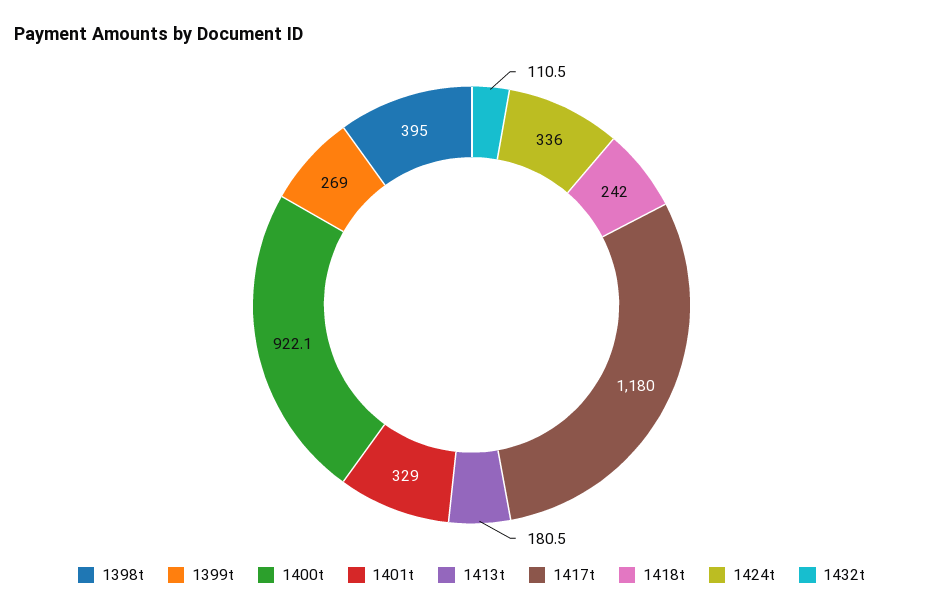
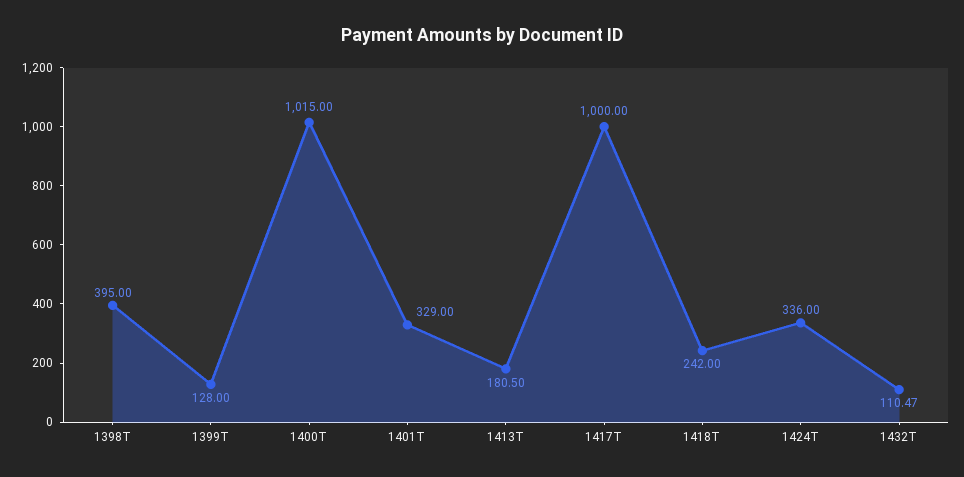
1399t: 269 -> 128
1400t: 922.1 -> 1015
1417t: 1180 -> 1000

